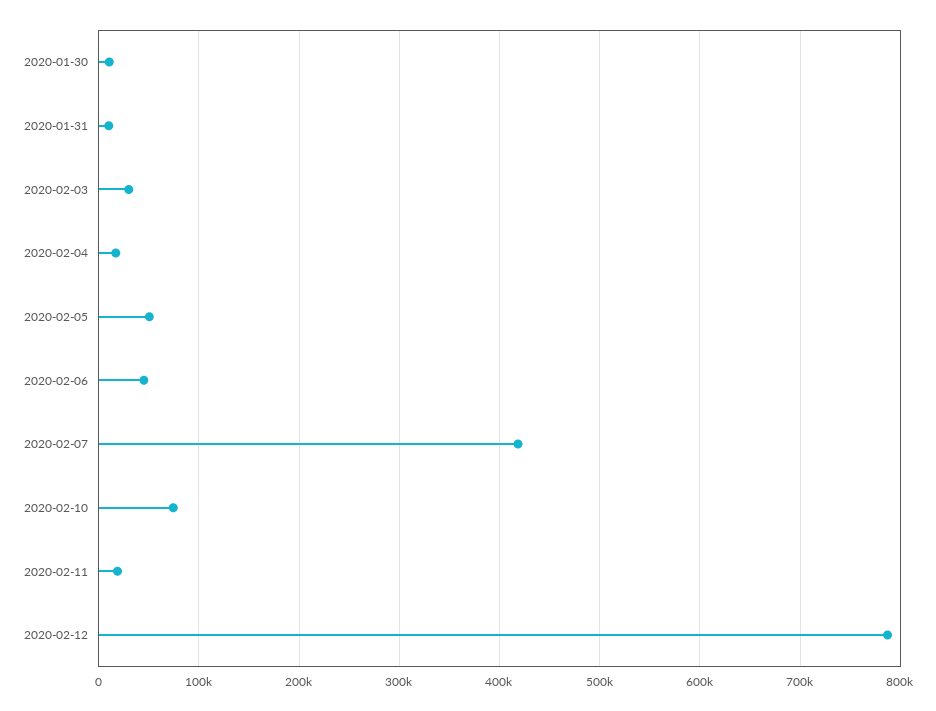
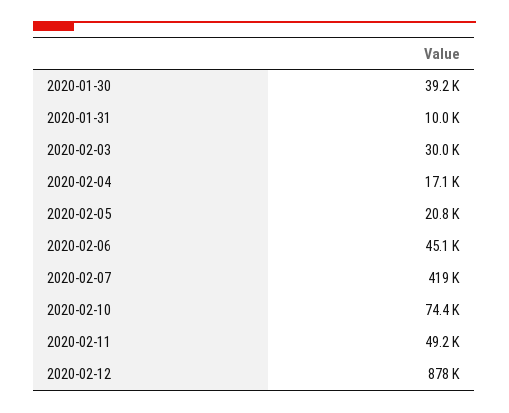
2020-01-30: 10000 -> 39200
2020-02-05: 50000 -> 20800
2020-02-11: 20000 -> 49200
2020-02-12: 790000 -> 878000

